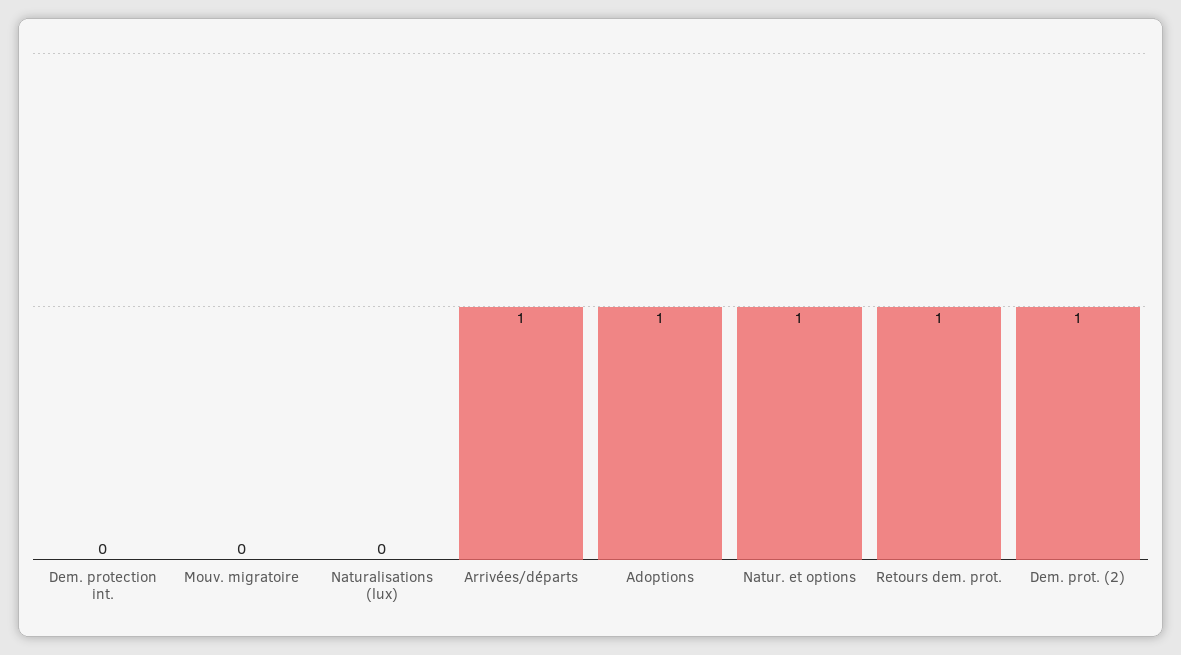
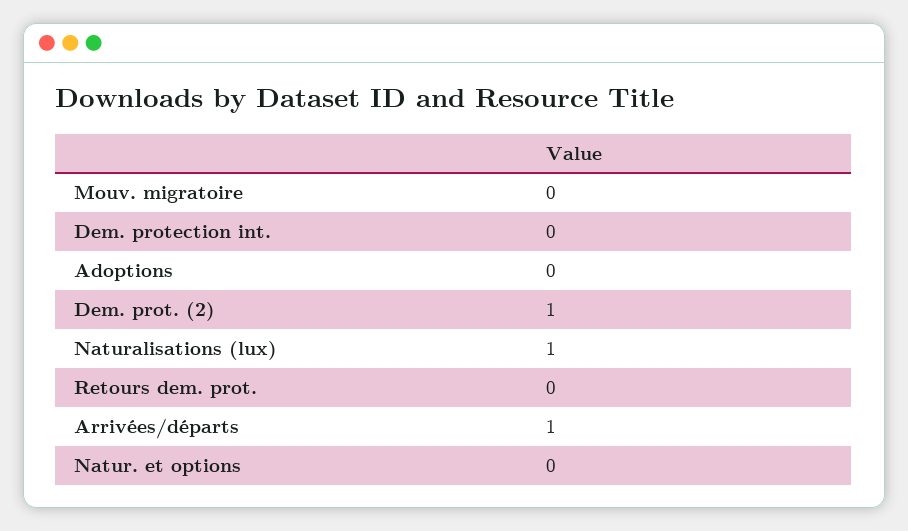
Naturalisations (lux): 0 -> 1
Adoptions: 1 -> 0
Natur. et options: 1 -> 0
Retours dem. prot.: 1 -> 0

